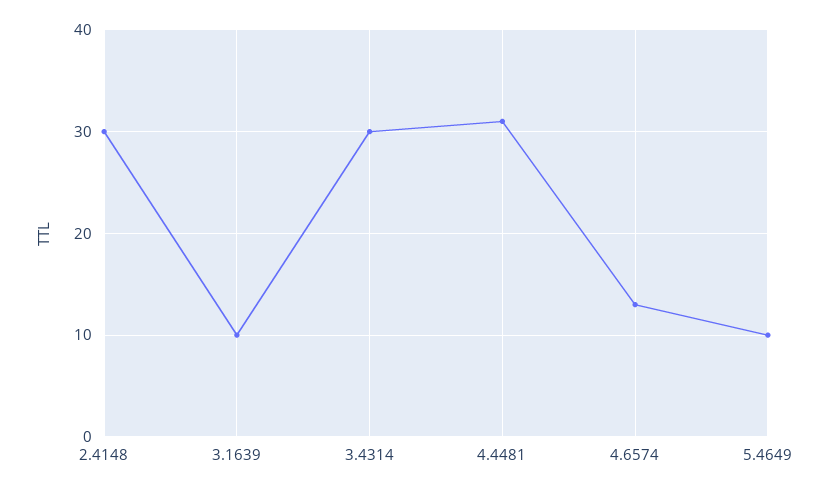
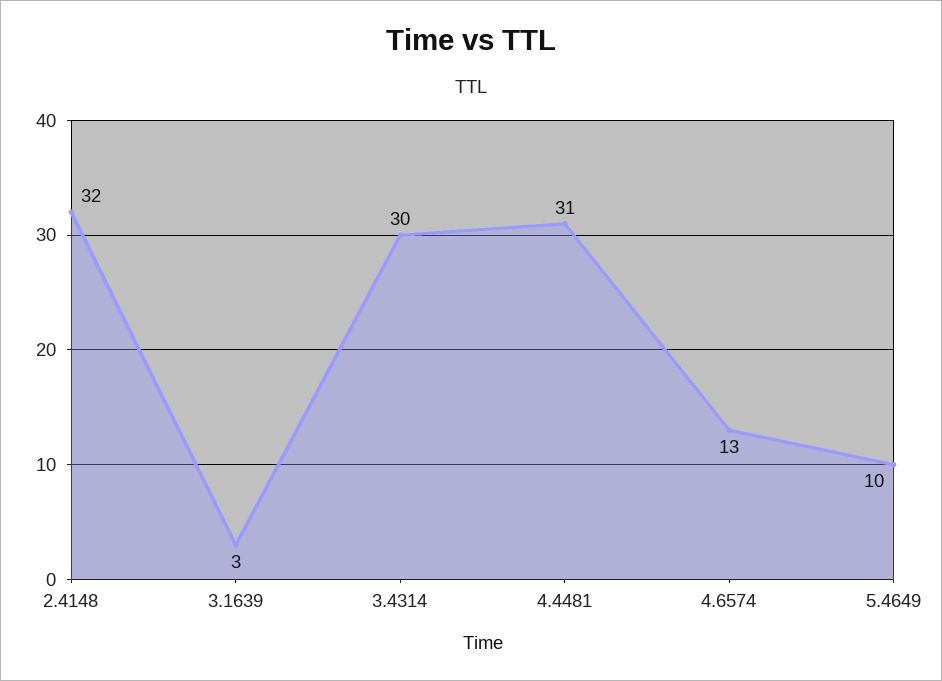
2.4148: 30 -> 32
3.1639: 10 -> 3

